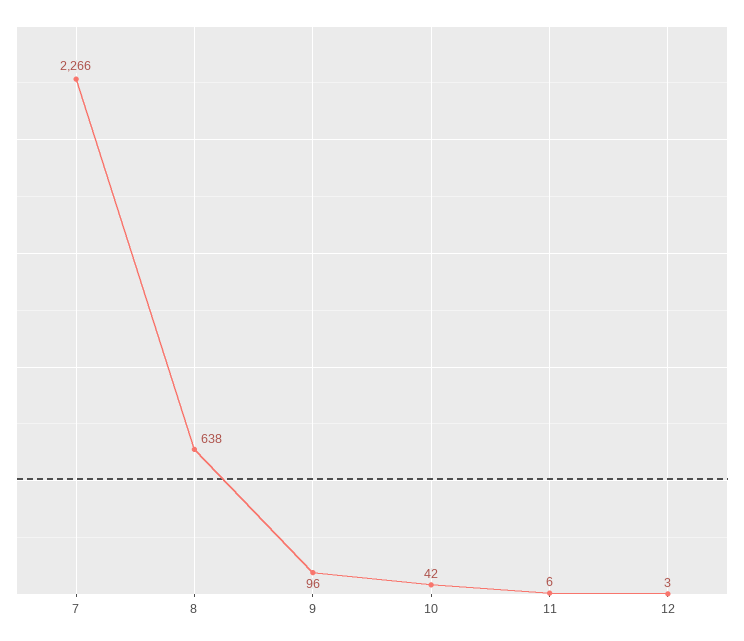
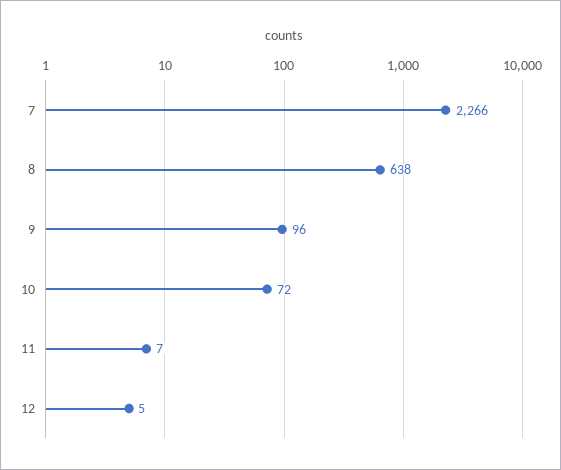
10: 42 -> 72
11: 6 -> 7
12: 3 -> 5

